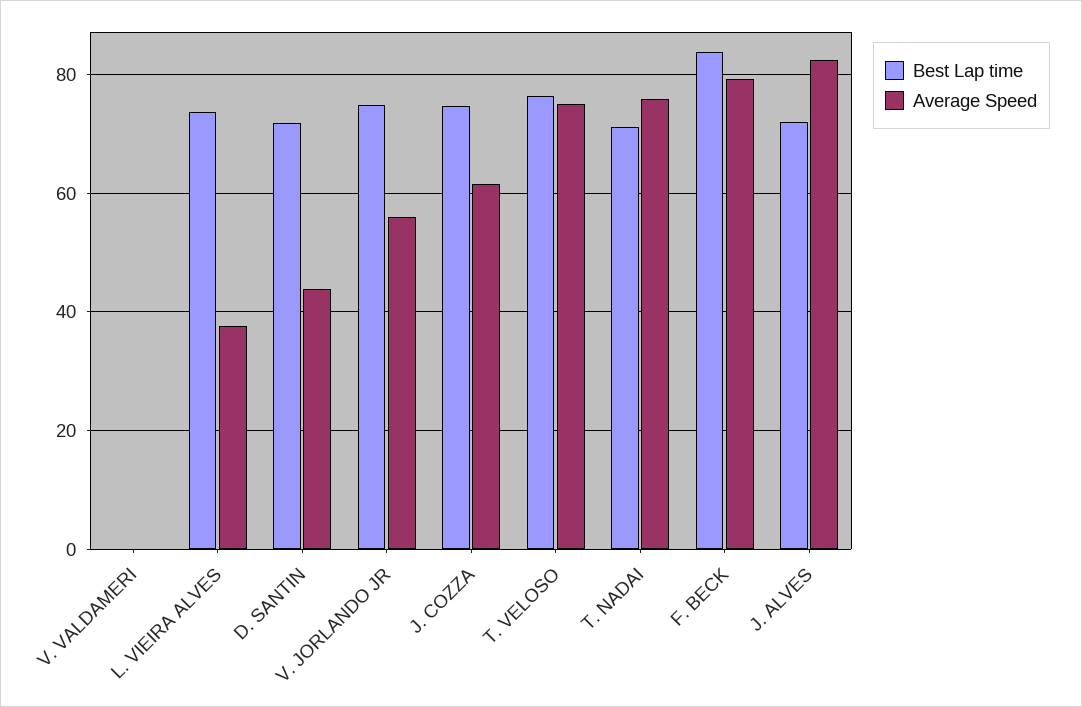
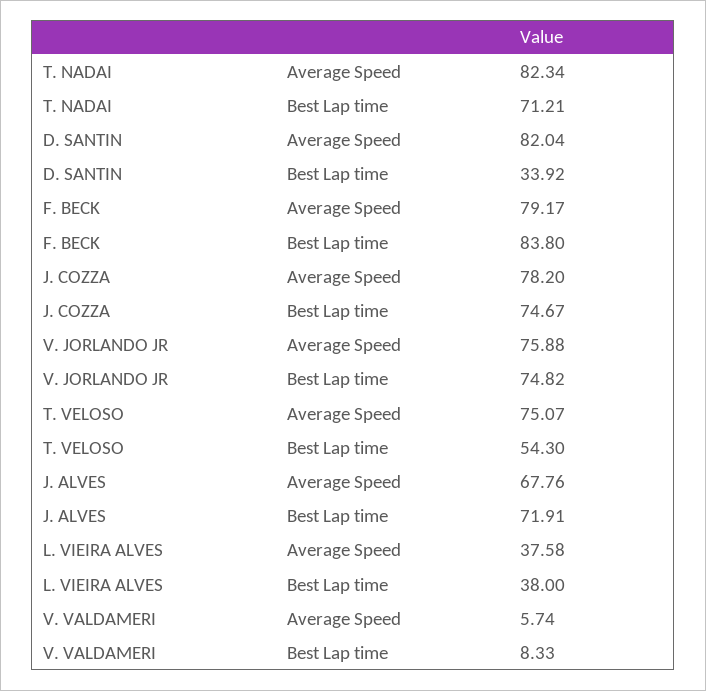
Best Lap time, V. VALDAMERI: 0 -> 8.33
Average Speed, V. VALDAMERI: 0 -> 5.74
Best Lap time, L. VIEIRA ALVES: 74 -> 38
Best Lap time, D. SANTIN: 72 -> 33.92
Average Speed, D. SANTIN: 44 -> 82.04
Average Speed, V. JORLANDO JR: 56 -> 75.88
Average Speed, J. COZZA: 62 -> 78.2
Best Lap time, T. VELOSO: 76 -> 54.3
Average Speed, T. NADAI: 76 -> 82.34
Average Speed, J. ALVES: 82 -> 67.76

